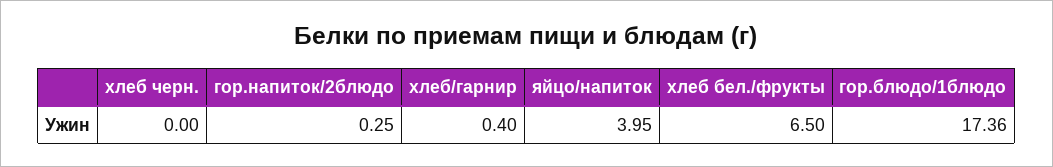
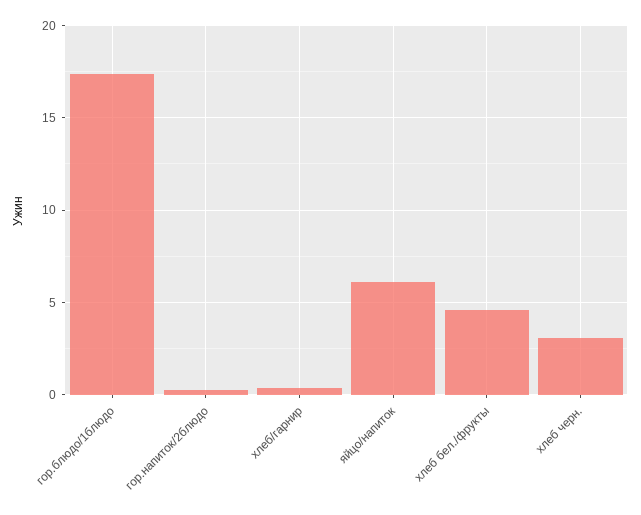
хлеб черн.: 0 -> 3
яйцо/напиток: 3.95 -> 6
хлеб бел./фрукты: 6.5 -> 4.5

